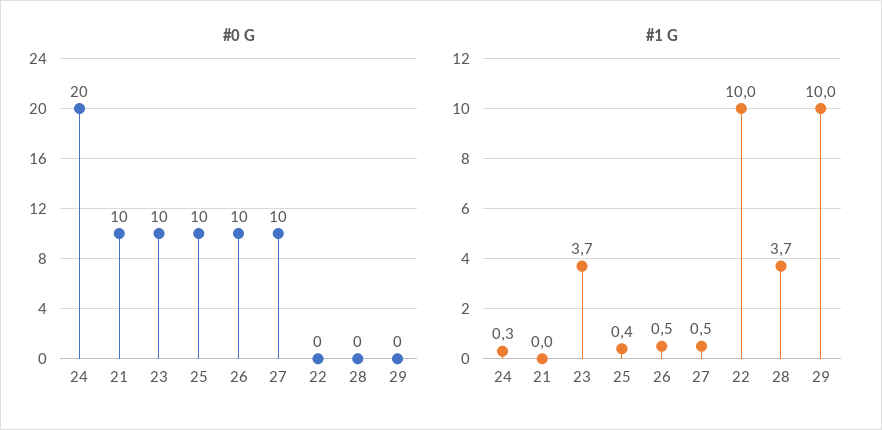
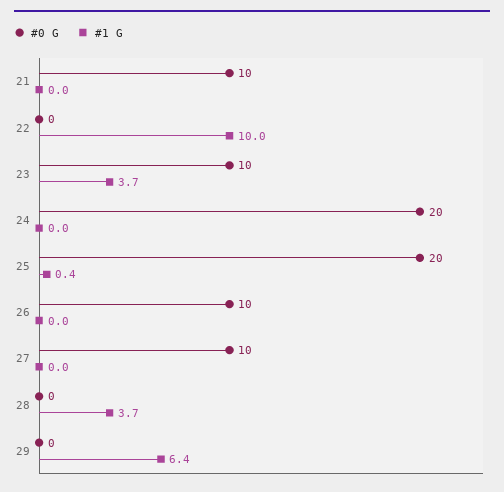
#0 G, 25: 10 -> 20
#1 G, 24: 0.3 -> 0
#1 G, 26: 0.5 -> 0
#1 G, 27: 0.5 -> 0
#1 G, 29: 10 -> 6.4

